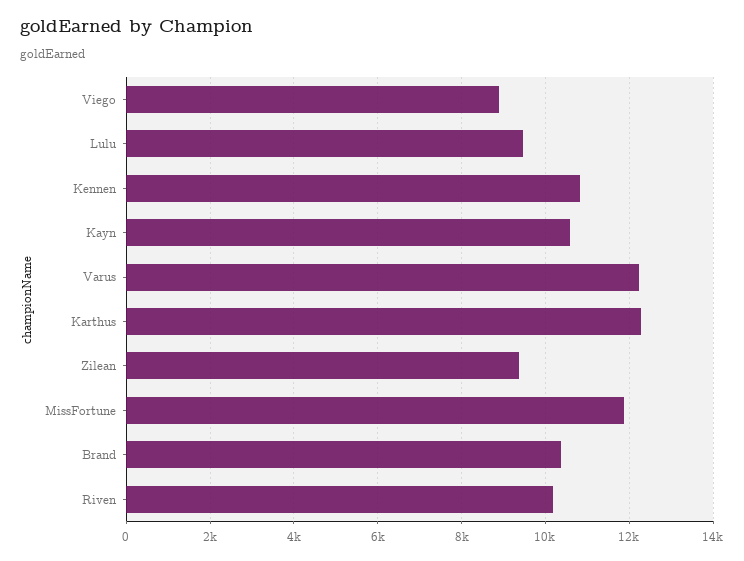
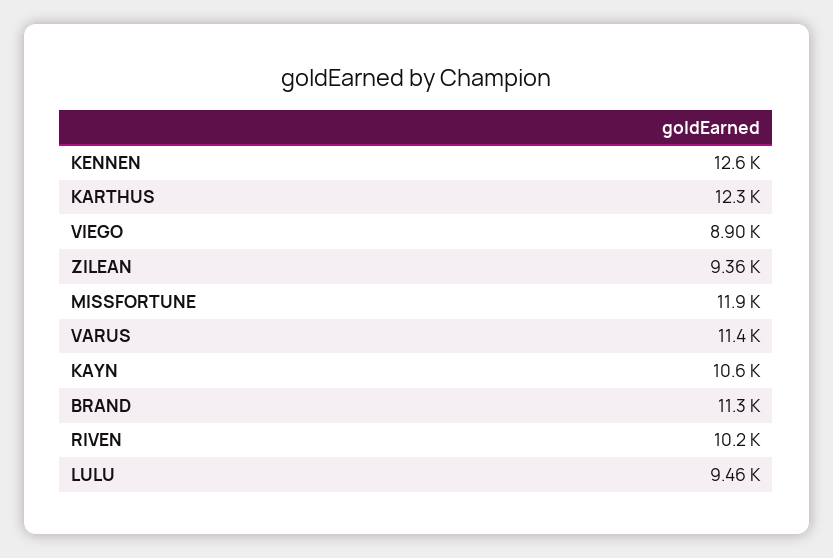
Kennen: 10800 -> 12600
Varus: 12200 -> 11400
Brand: 10400 -> 11300

